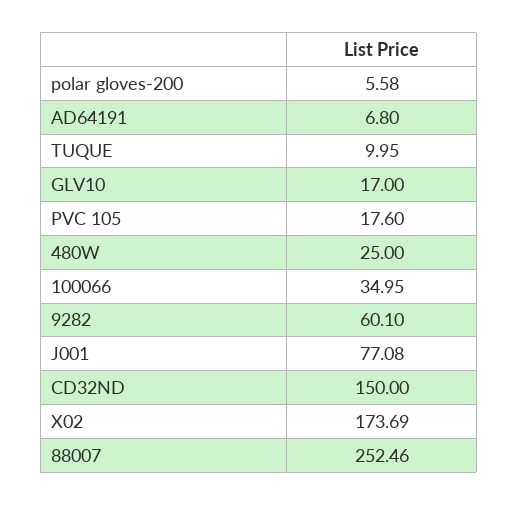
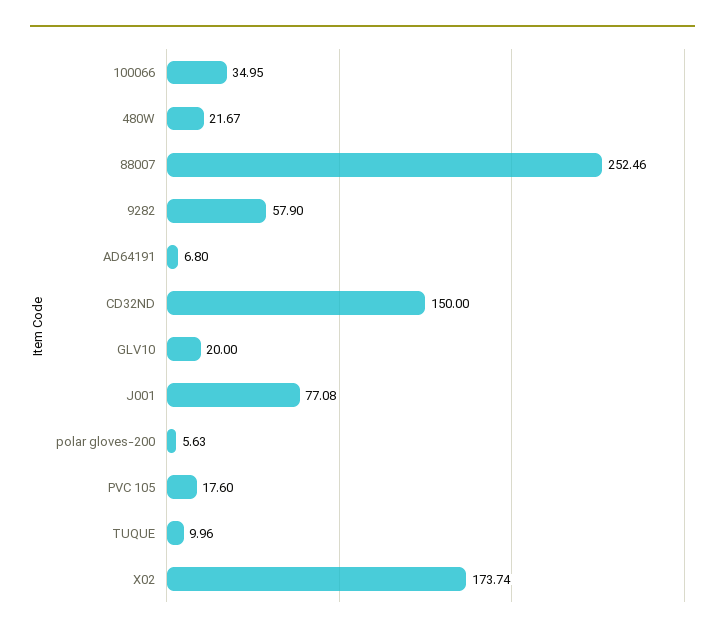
polar gloves-200: 5.58 -> 5.63
TUQUE: 9.95 -> 9.96
GLV10: 17 -> 20
480W: 25 -> 21.67
9282: 60.1 -> 57.9
X02: 173.69 -> 173.74

